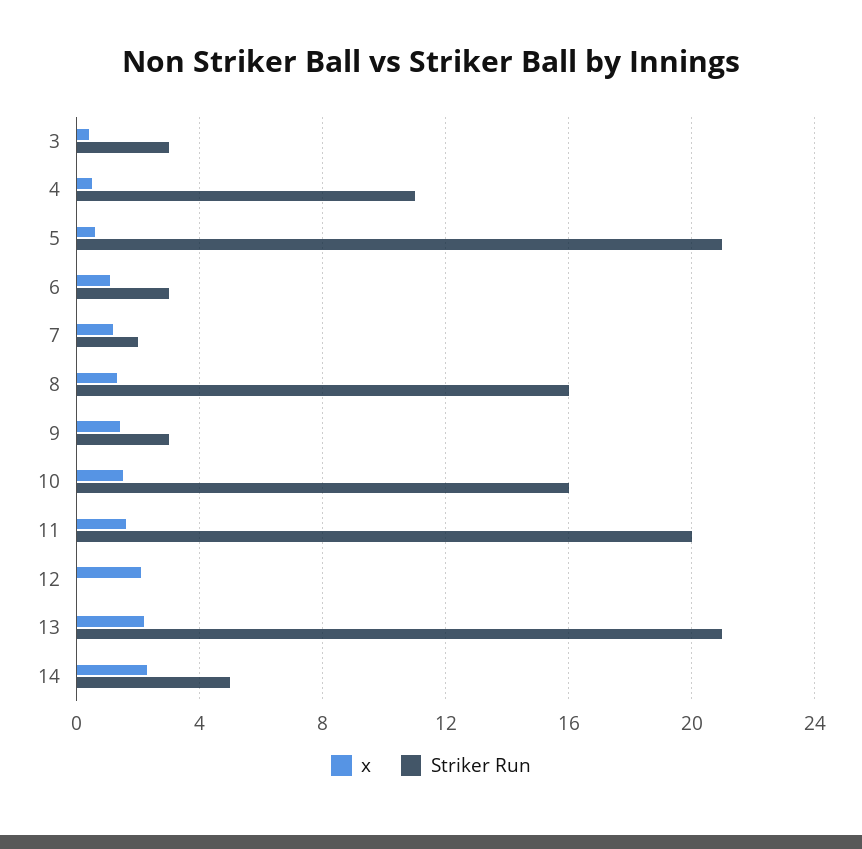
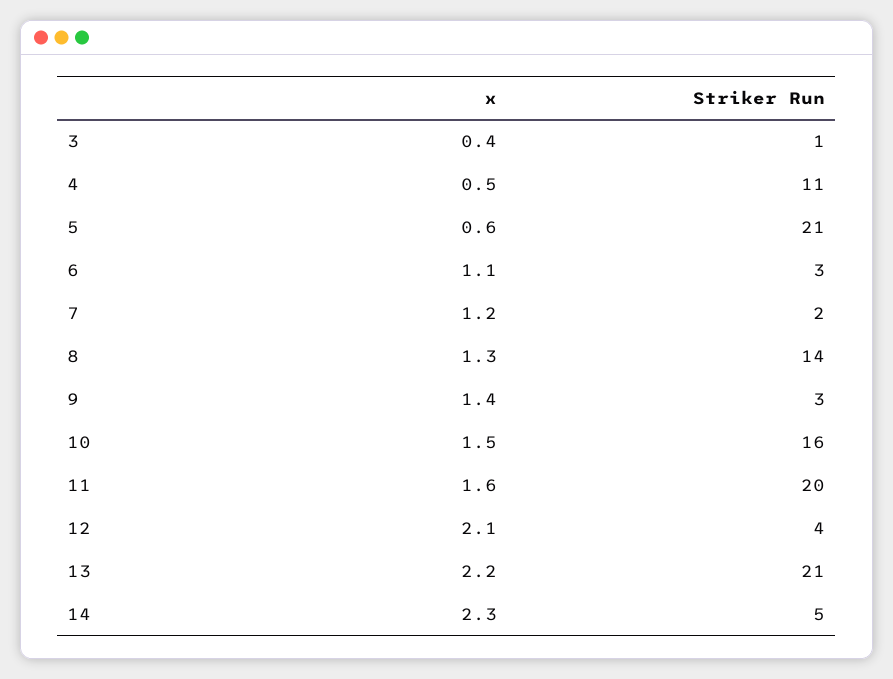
Striker Run, 3: 3 -> 1
Striker Run, 8: 16 -> 14
Striker Run, 12: 0 -> 4

